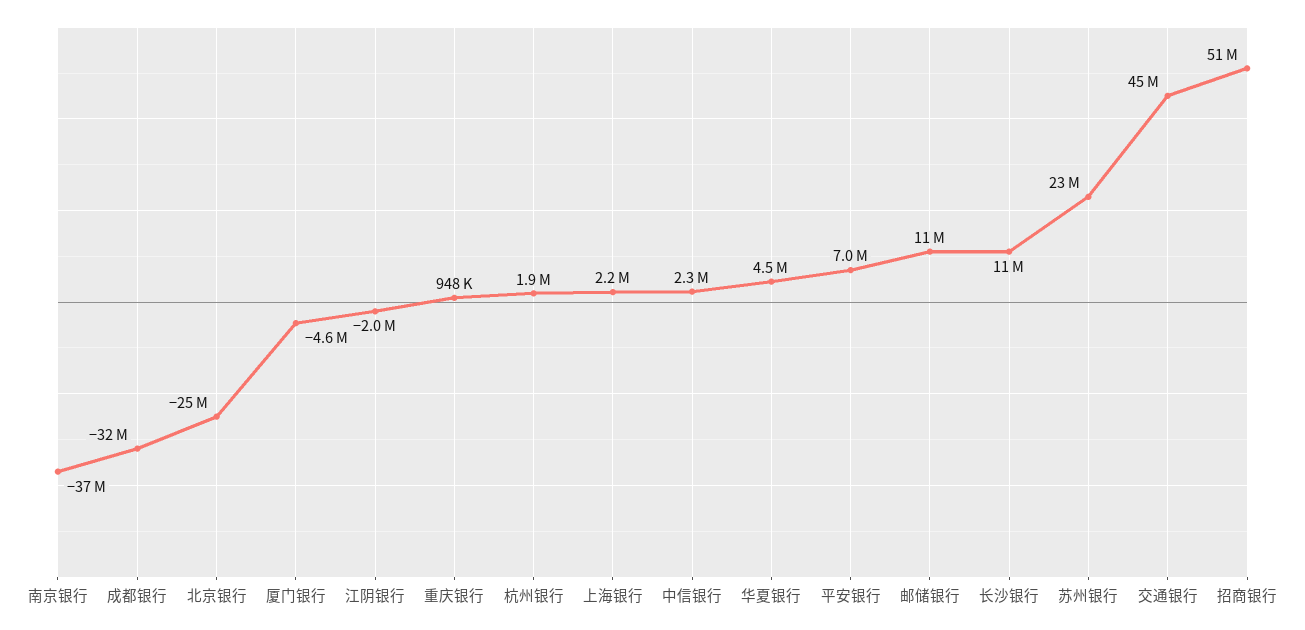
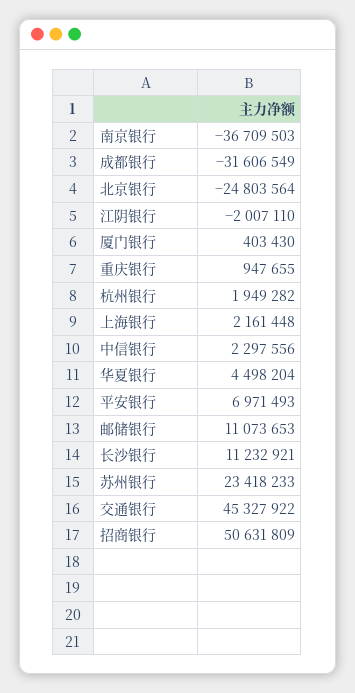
厦门银行: -4600000 -> 403430

